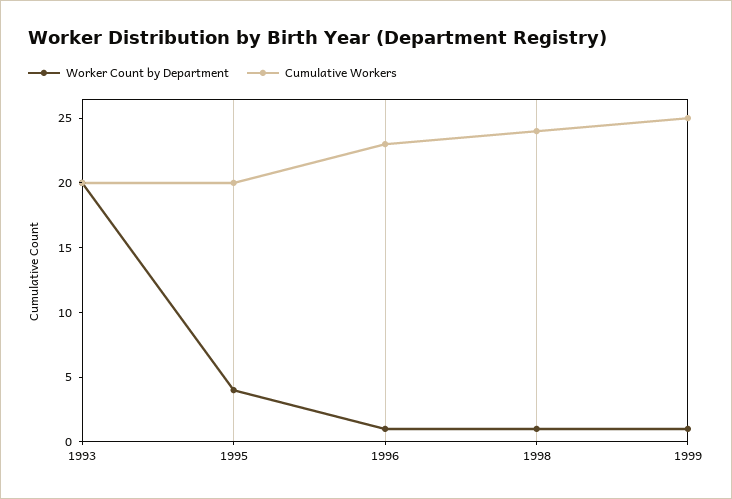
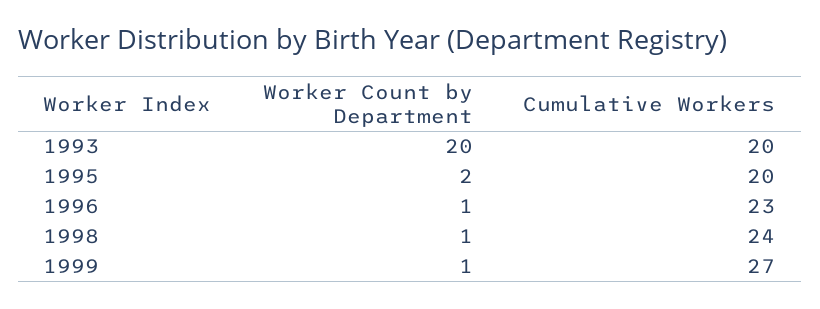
Worker Count by Department, 1995: 4 -> 2
Cumulative Workers, 1999: 25 -> 27

